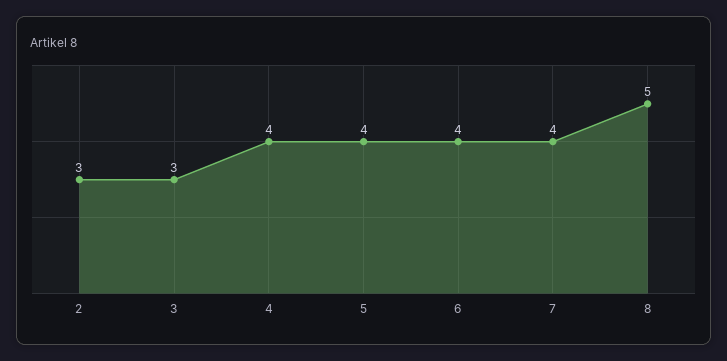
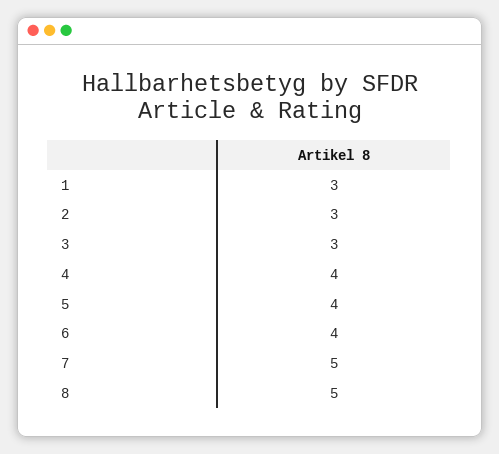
7: 4 -> 5
1: none -> 3

